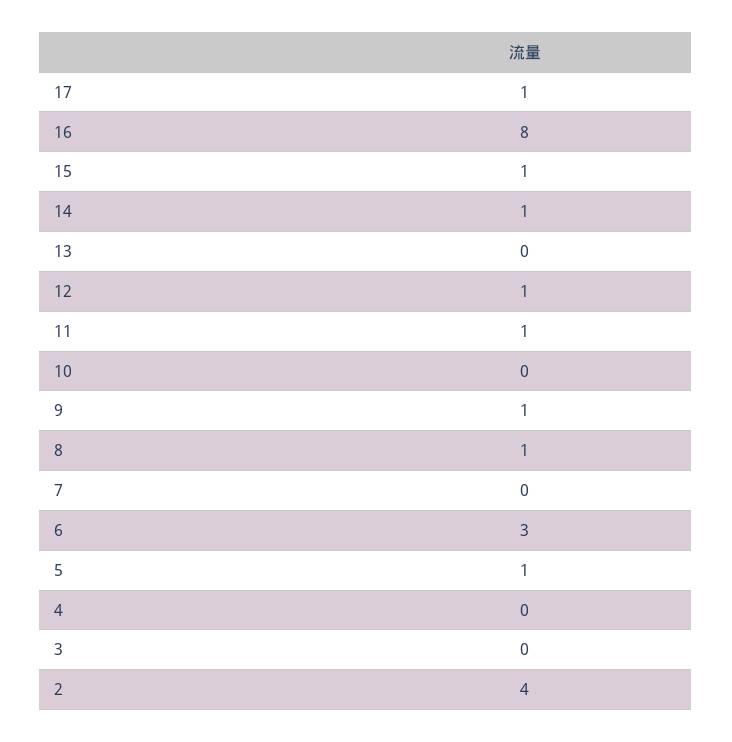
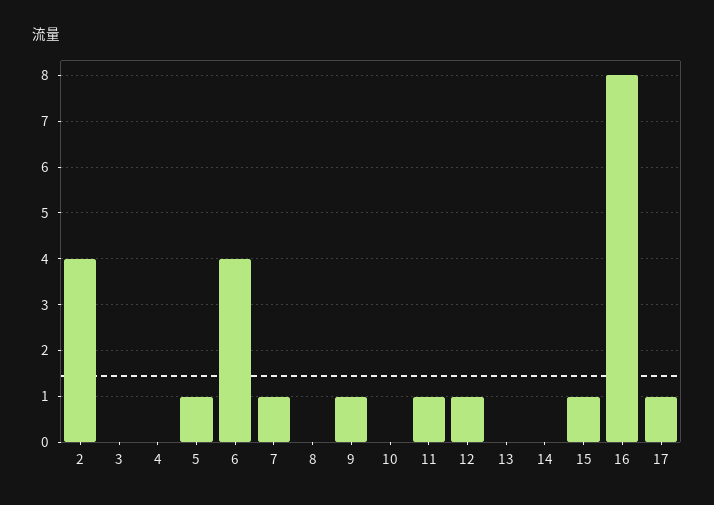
14: 1 -> 0
8: 1 -> 0
7: 0 -> 1
6: 3 -> 4

